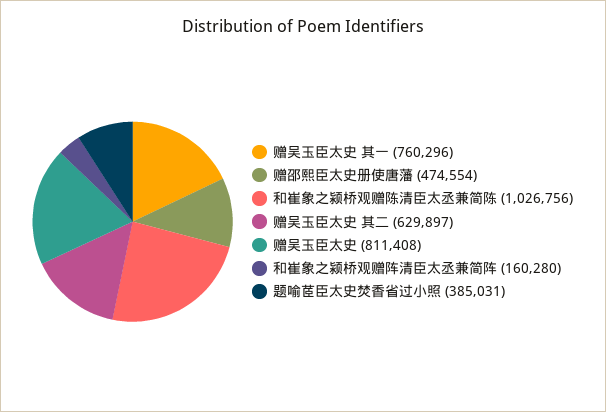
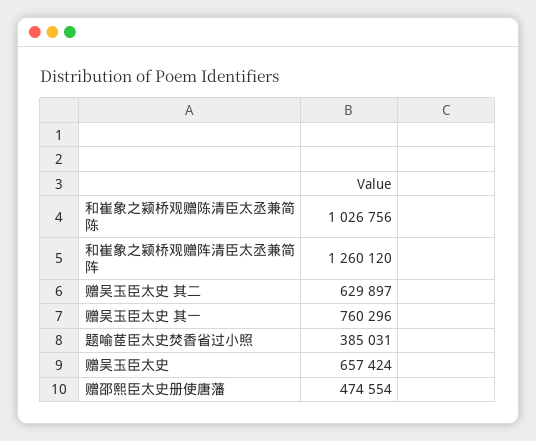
赠吴玉臣太史: 811408 -> 657424
和崔象之颍桥观赠阵清臣太丞兼简阵: 160280 -> 1260120

